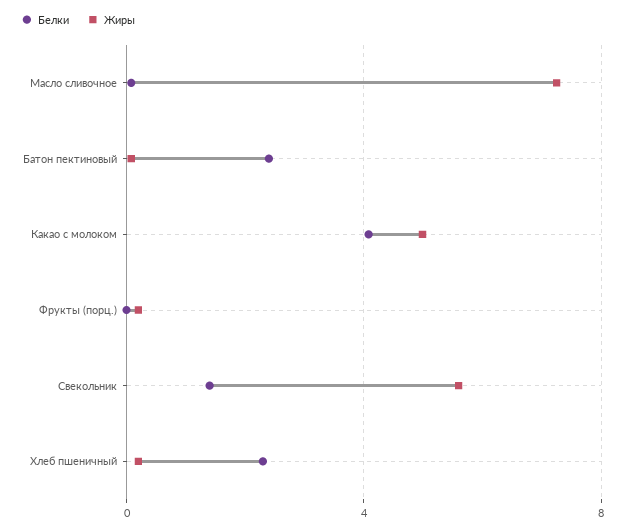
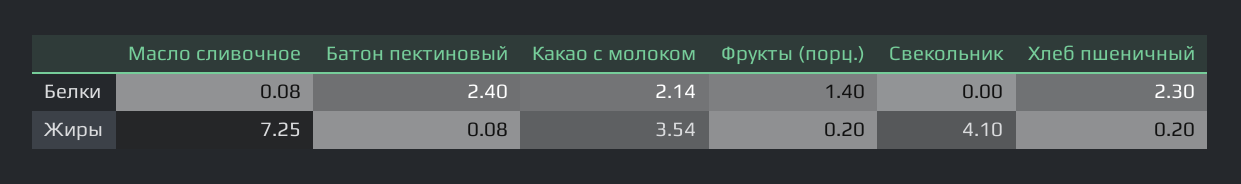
Белки, Какао с молоком: 4 -> 2.14
Жиры, Какао с молоком: 5 -> 3.54
Белки, Фрукты (порц.): 0 -> 1.4
Белки, Свекольник: 1.5 -> 0
Жиры, Свекольник: 5.5 -> 4.1

